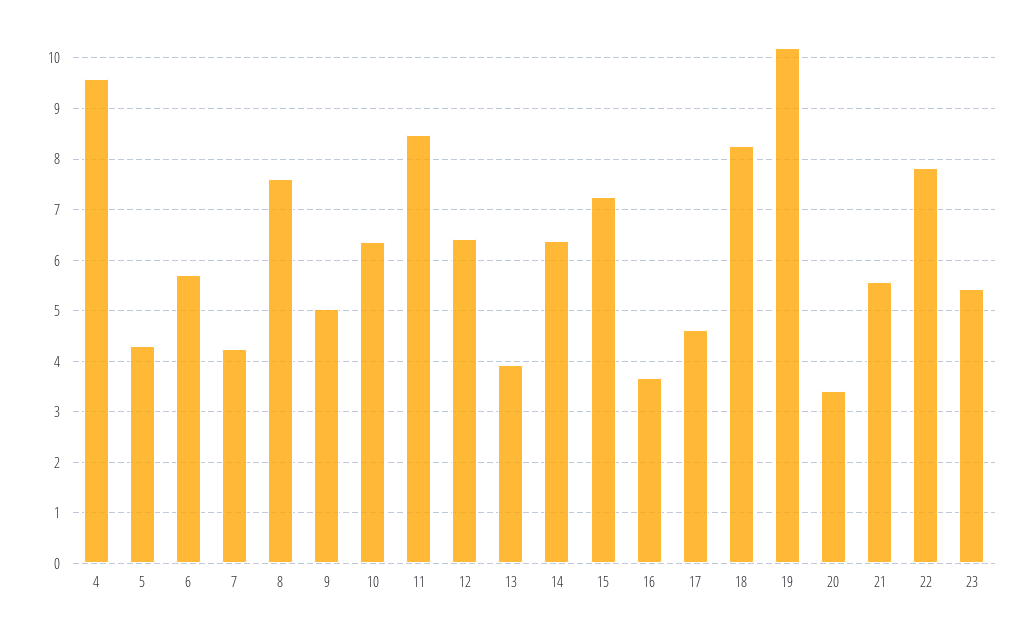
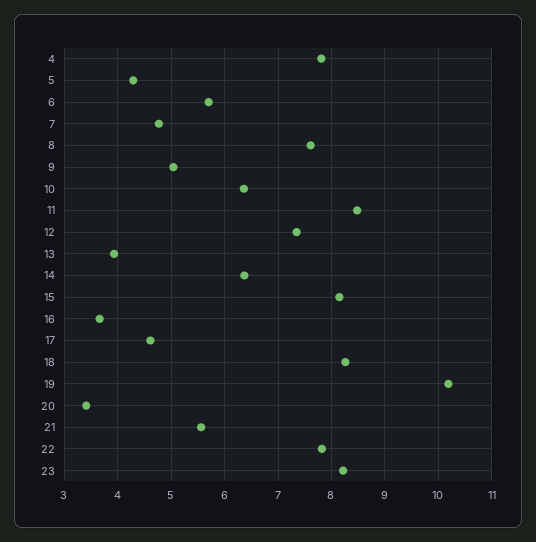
4: 9.6 -> 7.8
7: 4.2 -> 4.8
12: 6.4 -> 7.4
15: 7.2 -> 8.2
23: 5.4 -> 8.2

